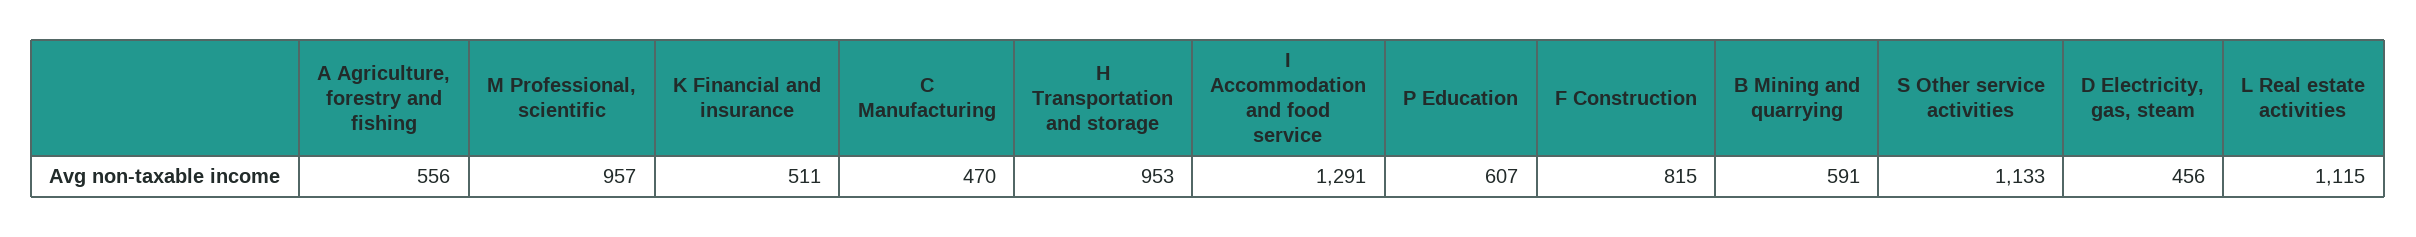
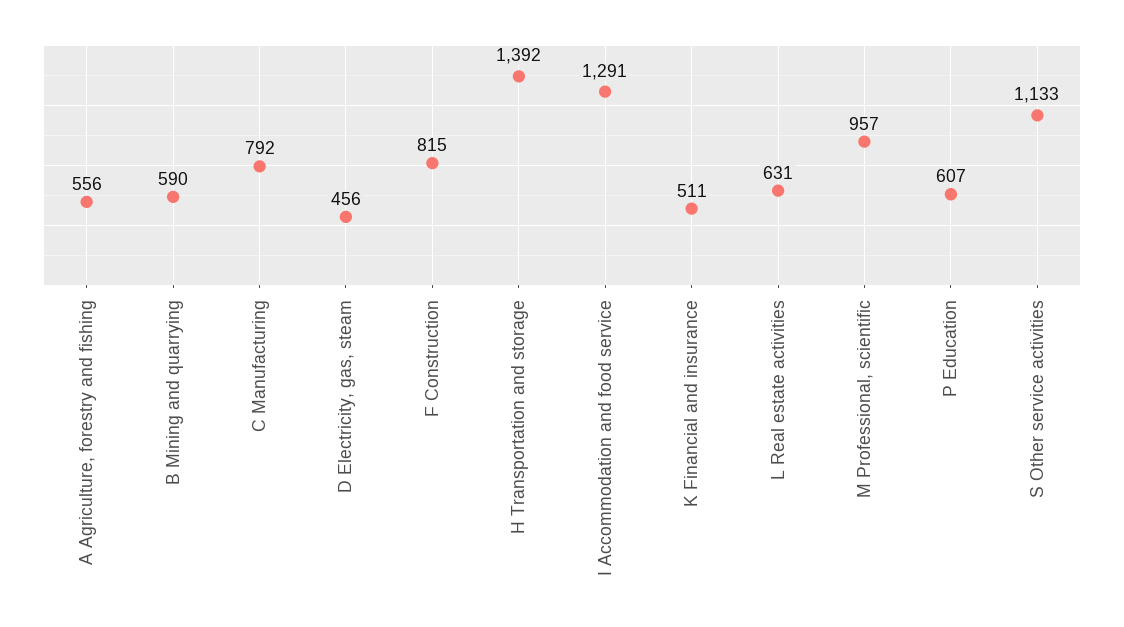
C Manufacturing: 470 -> 792
H Transportation and storage: 953 -> 1392
B Mining and quarrying: 591 -> 590
L Real estate activities: 1115 -> 631

